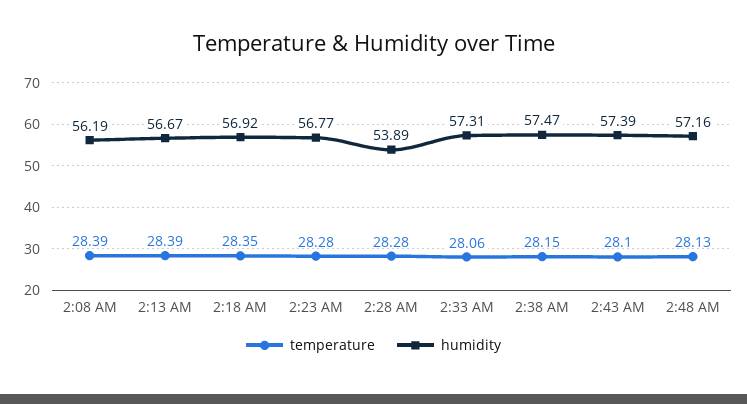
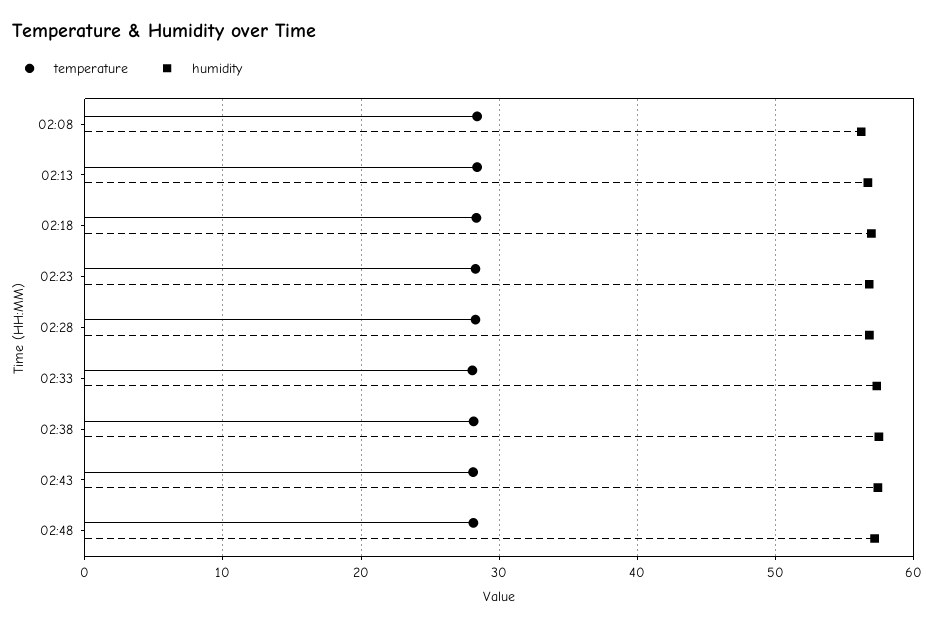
humidity, 2:28 AM: 53.89 -> 57

